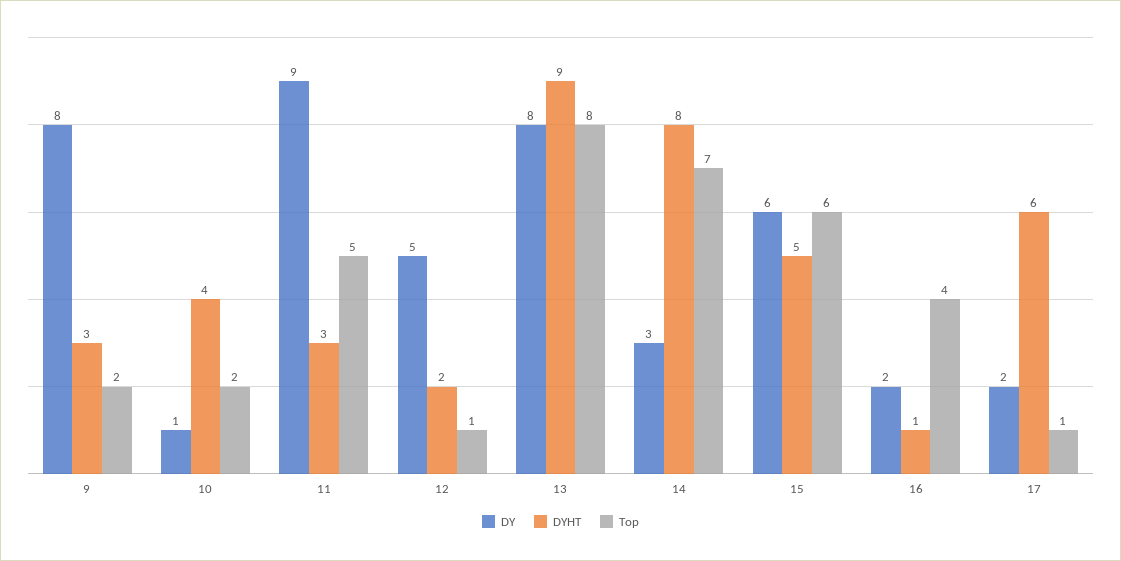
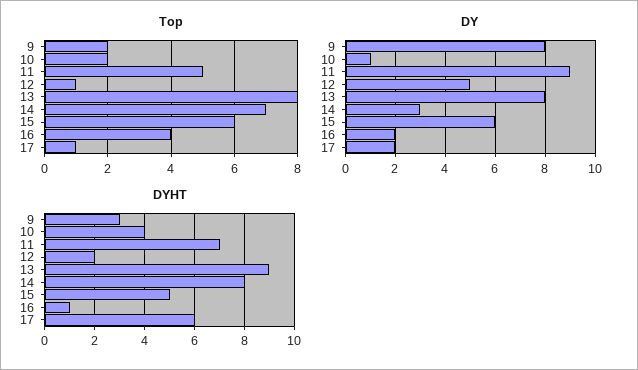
DYHT, 11: 3 -> 7

